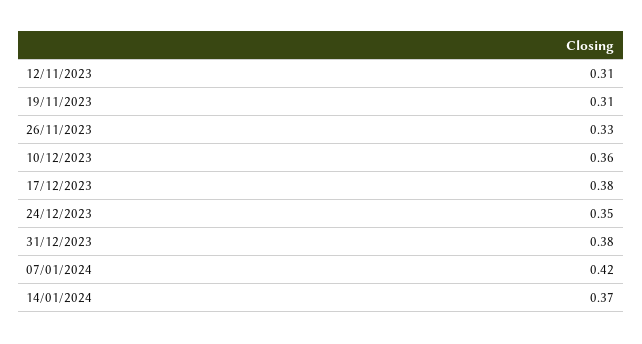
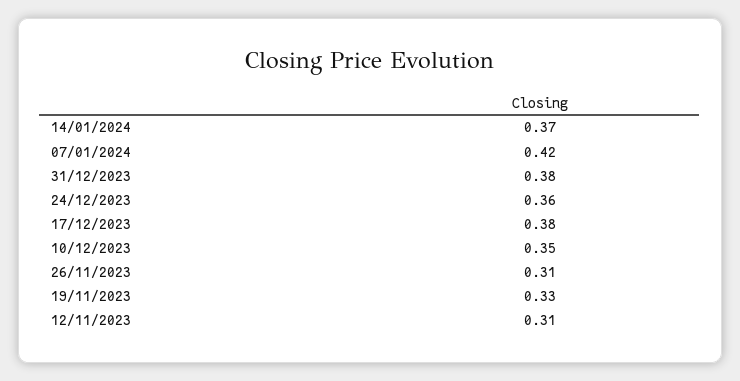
19/11/2023: 0.31 -> 0.33
26/11/2023: 0.33 -> 0.31
10/12/2023: 0.36 -> 0.35
24/12/2023: 0.35 -> 0.36

